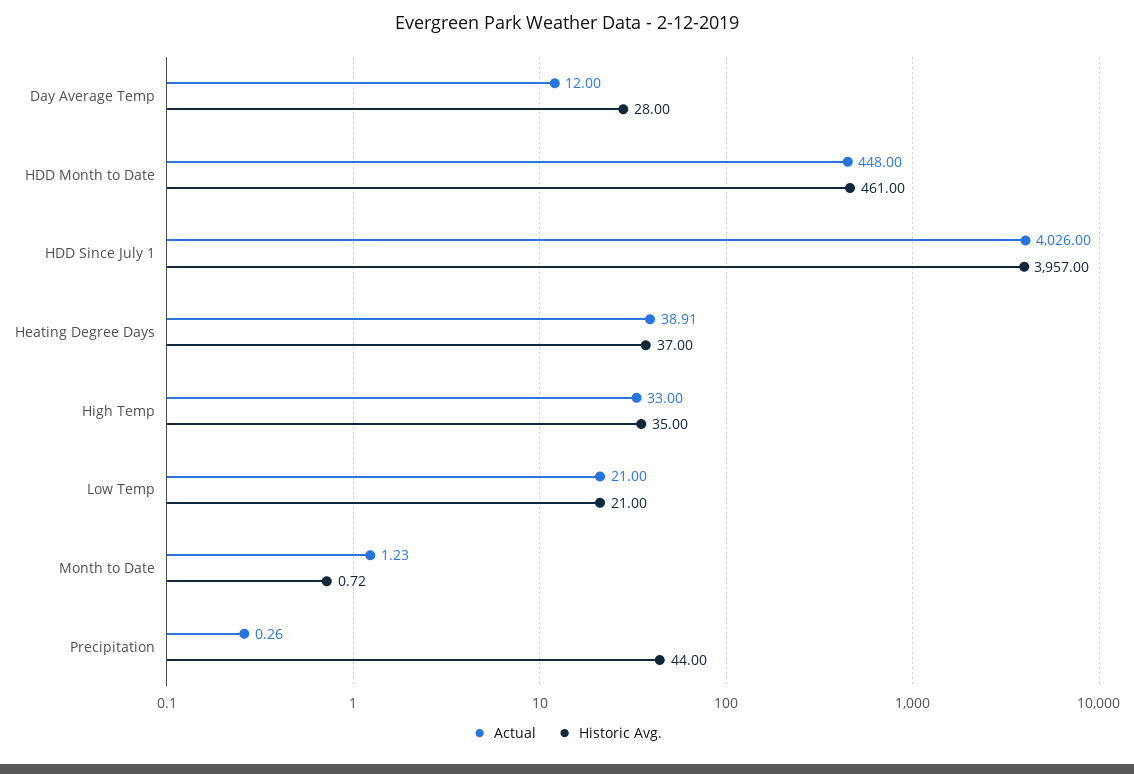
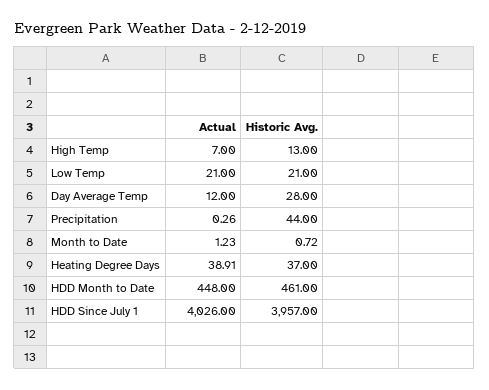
Actual, High Temp: 33 -> 7
Historic Avg., High Temp: 35 -> 13

